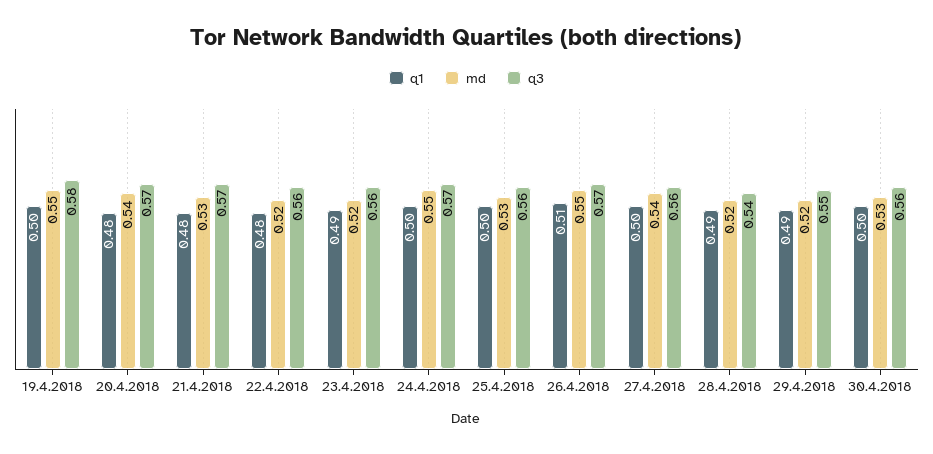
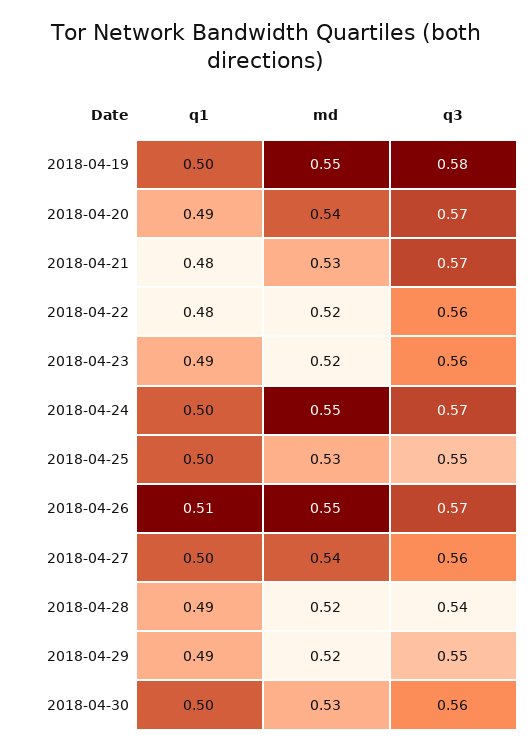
q1, 20.4.2018: 0.48 -> 0.49
q3, 25.4.2018: 0.56 -> 0.55

